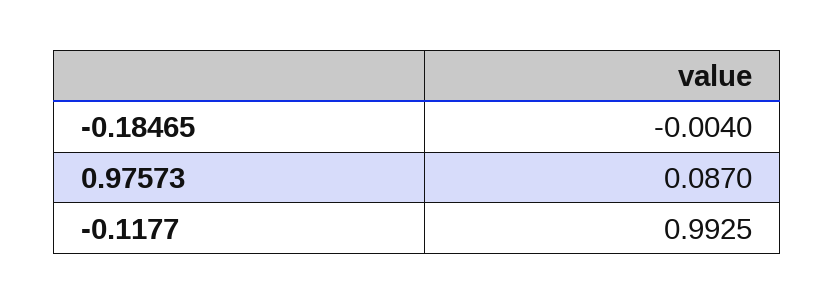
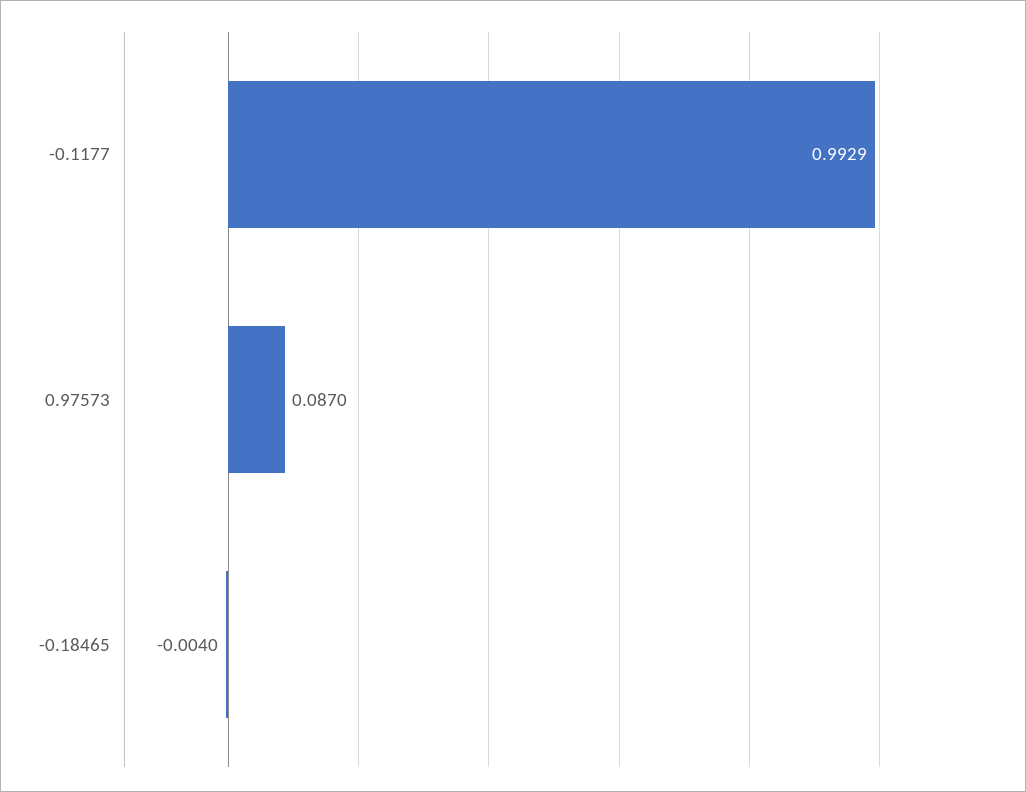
-0.1177: 0.9925 -> 0.9929

